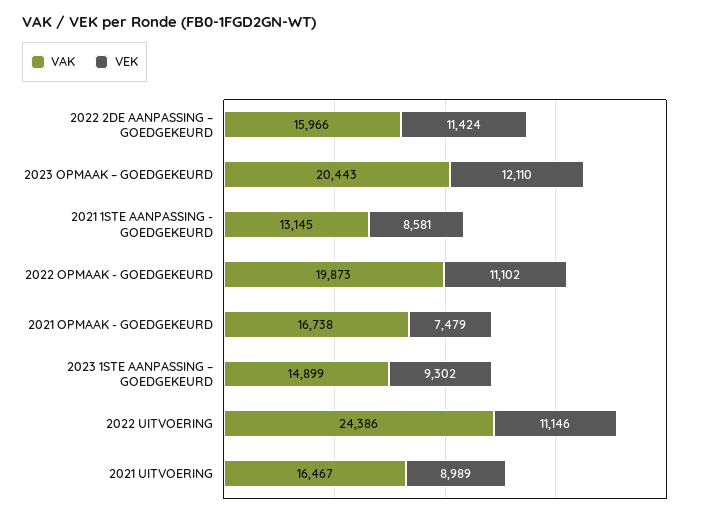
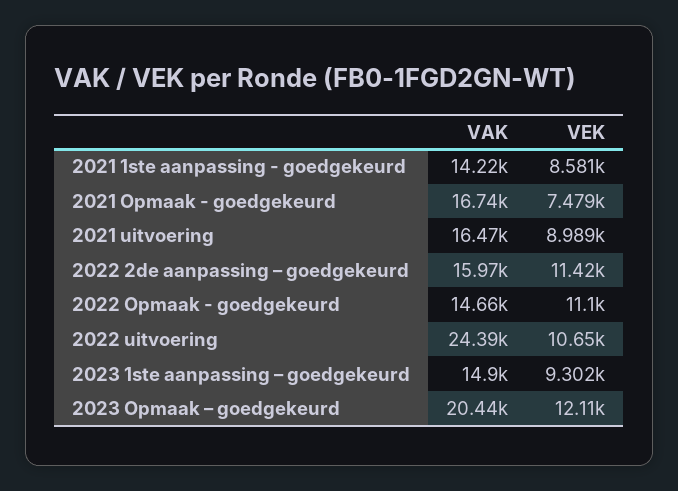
VAK, 2021 1STE AANPASSING - GOEDGEKEURD: 13145 -> 14220
VAK, 2022 OPMAAK - GOEDGEKEURD: 19873 -> 14660
VEK, 2022 UITVOERING: 11146 -> 10650

